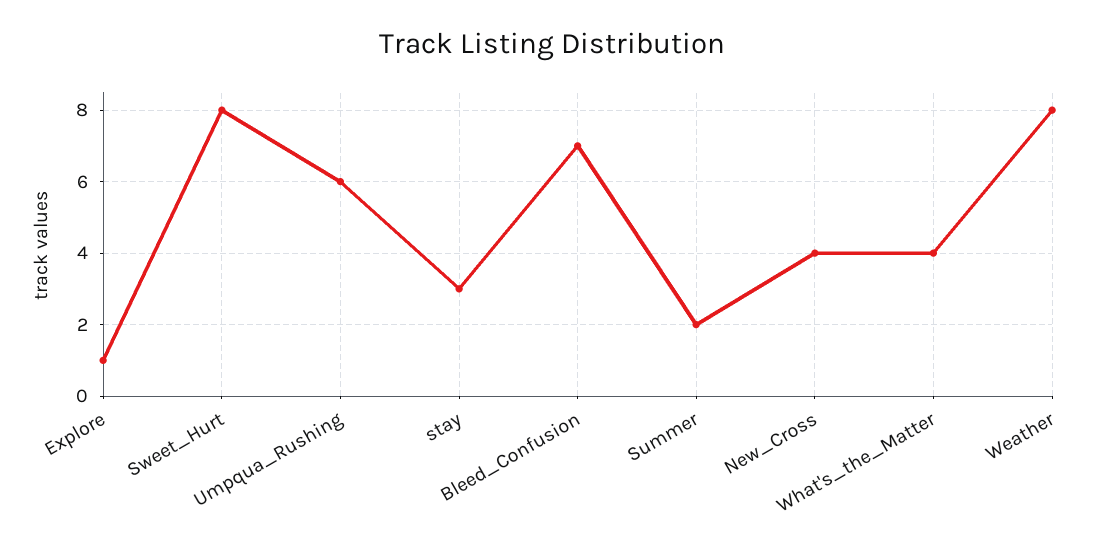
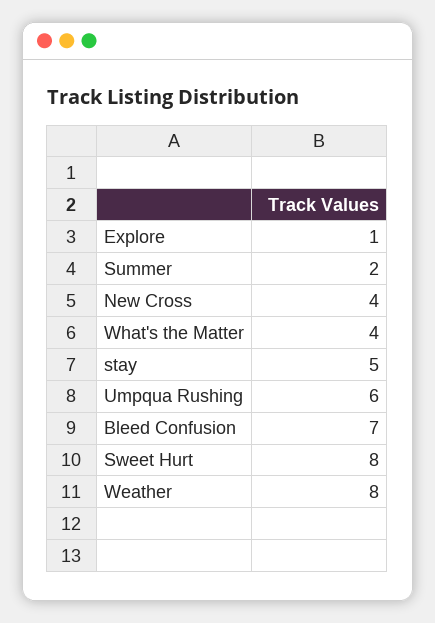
stay: 3 -> 5

